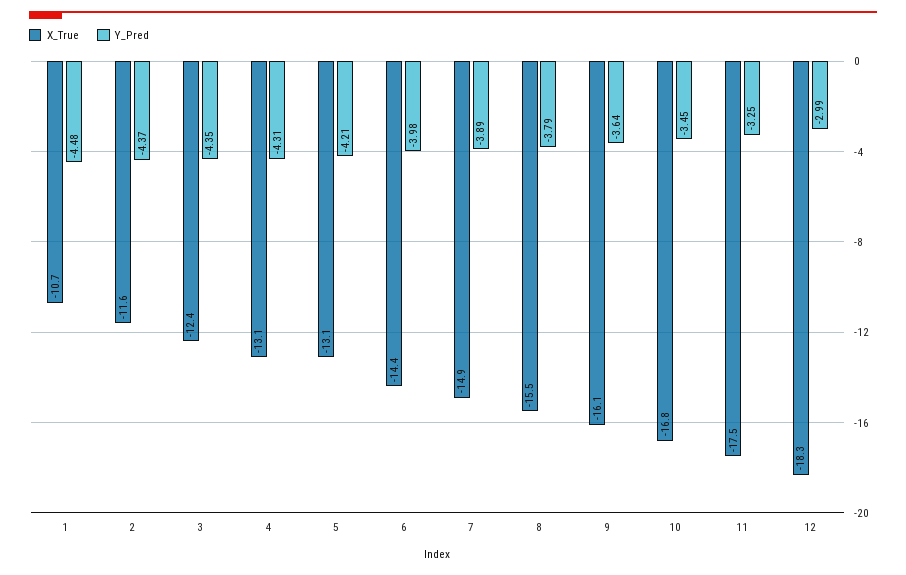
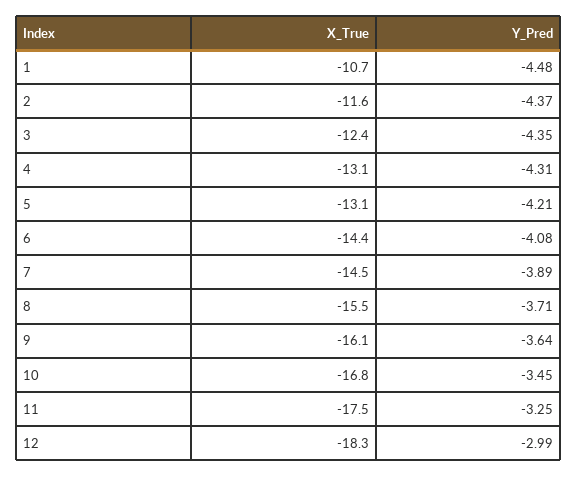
Y_Pred, 6: -3.98 -> -4.08
X_True, 7: -14.9 -> -14.5
Y_Pred, 8: -3.79 -> -3.71

